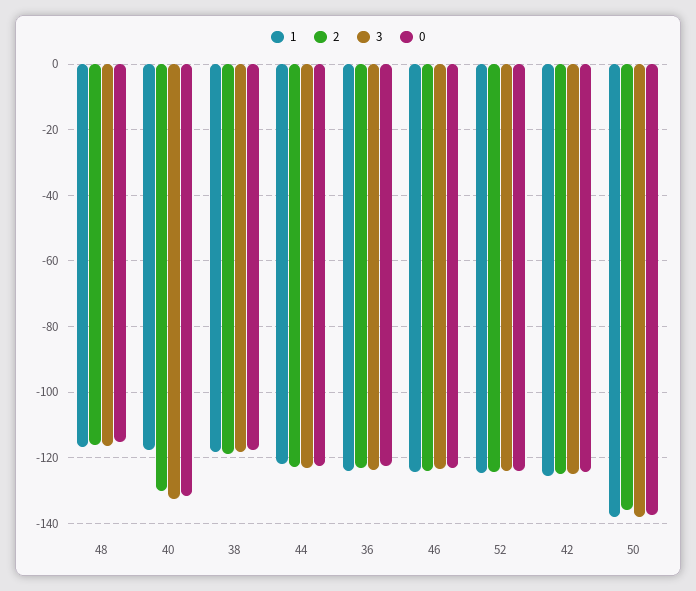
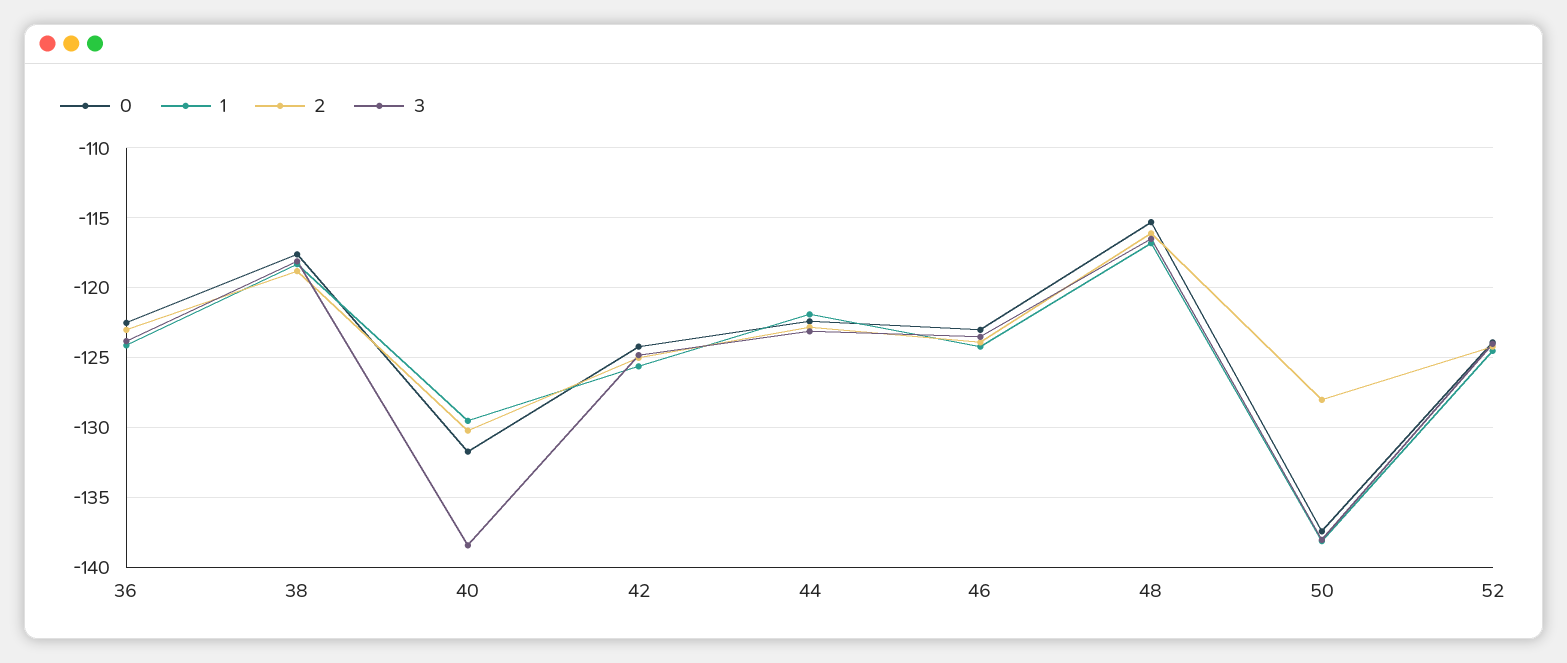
1, 40: -118 -> -129.5
3, 40: -132 -> -138.5
2, 50: -136 -> -128

